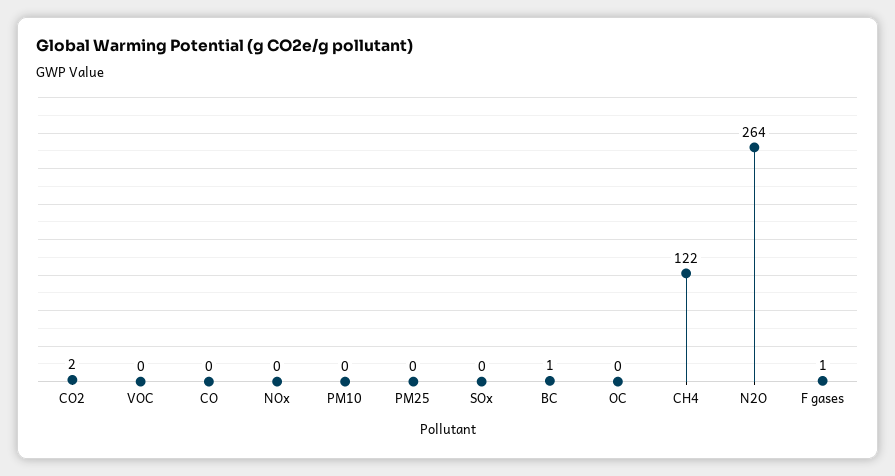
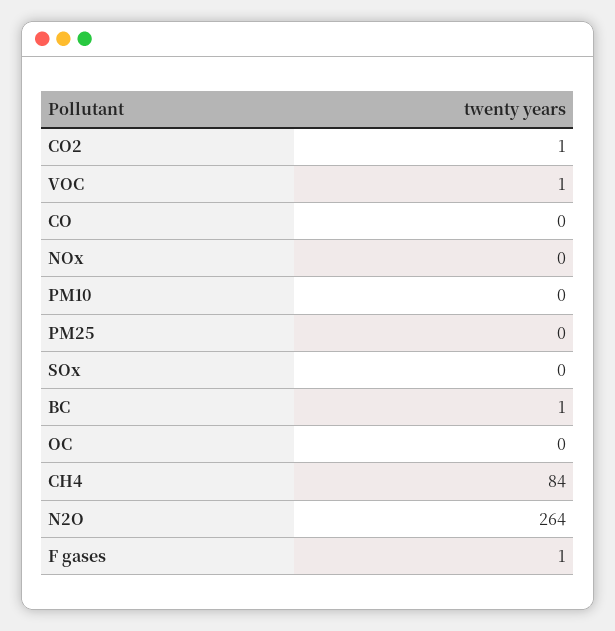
CO2: 2 -> 1
VOC: 0 -> 1
CH4: 122 -> 84

